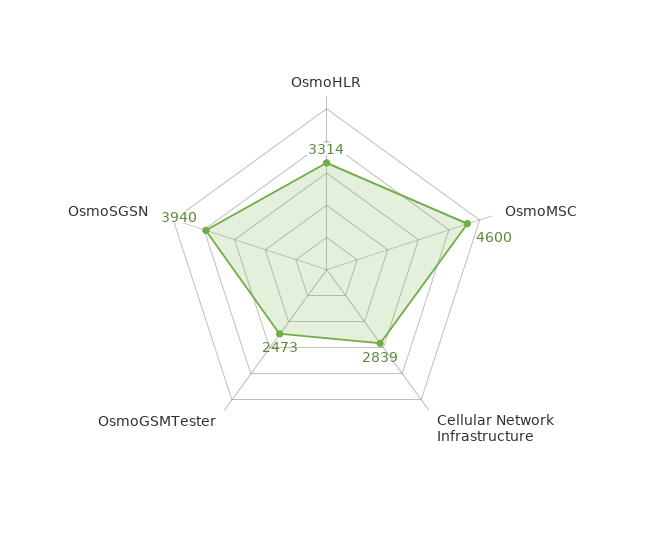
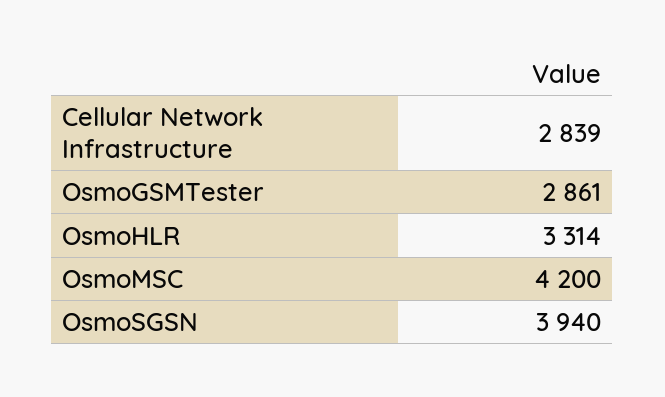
OsmoMSC: 4600 -> 4200
OsmoGSMTester: 2473 -> 2861

